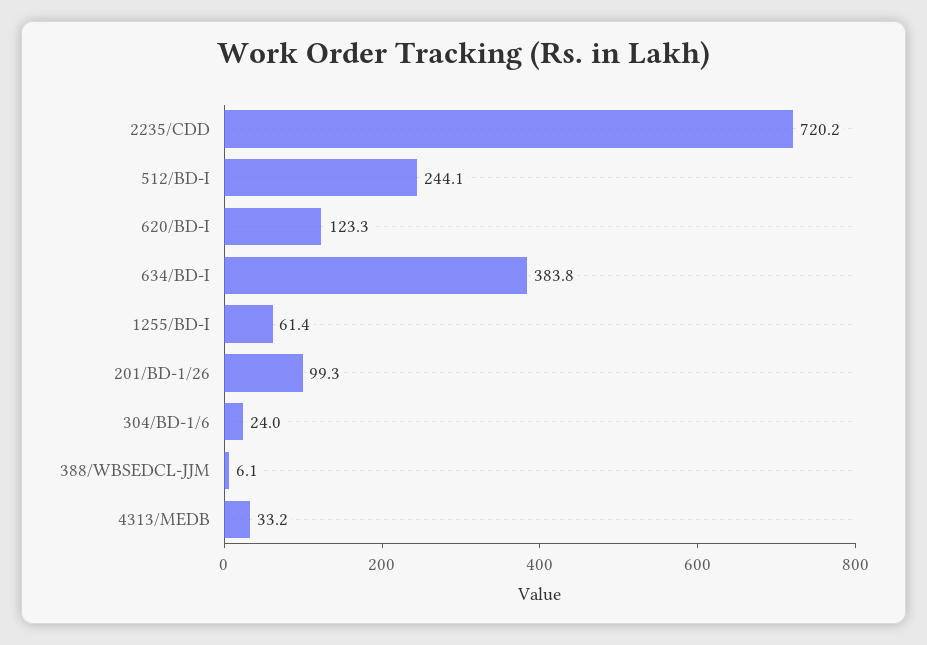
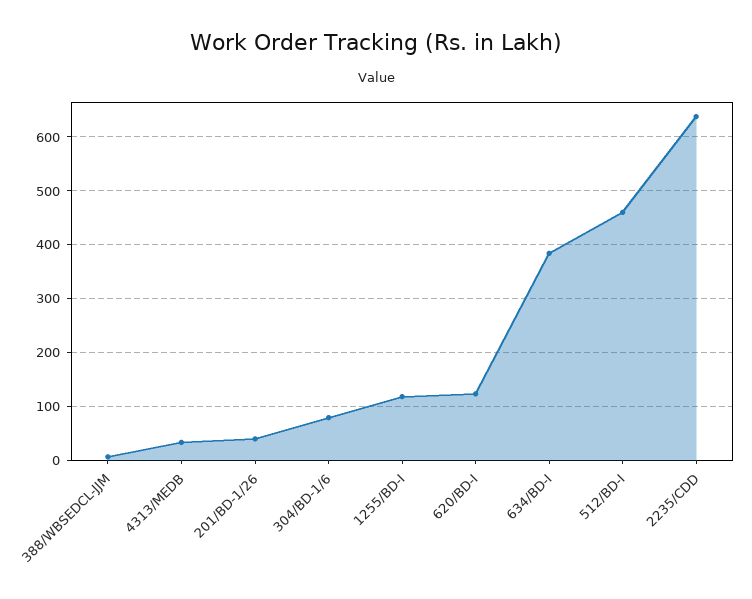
2235/CDD: 720.2 -> 640
512/BD-I: 244.1 -> 460
1255/BD-I: 61.4 -> 120
201/BD-1/26: 99.3 -> 40
304/BD-1/6: 24 -> 80

